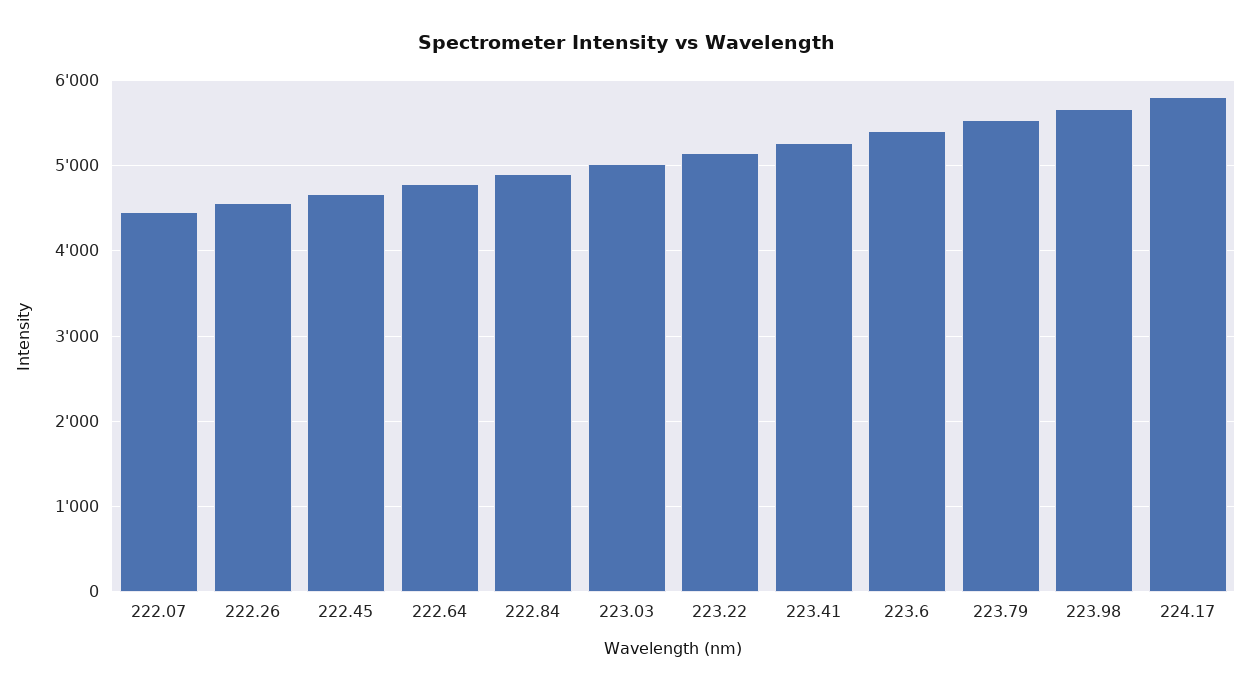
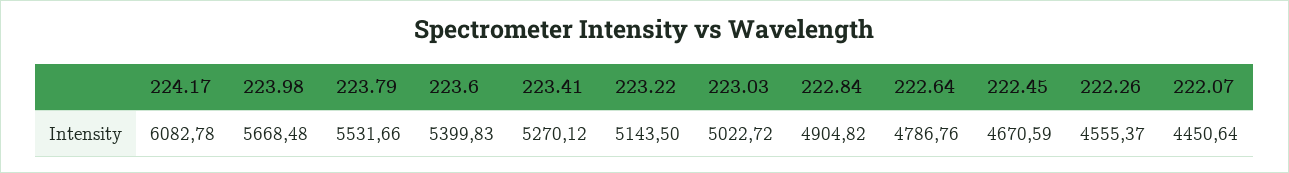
224.17: 5800 -> 6082.78

